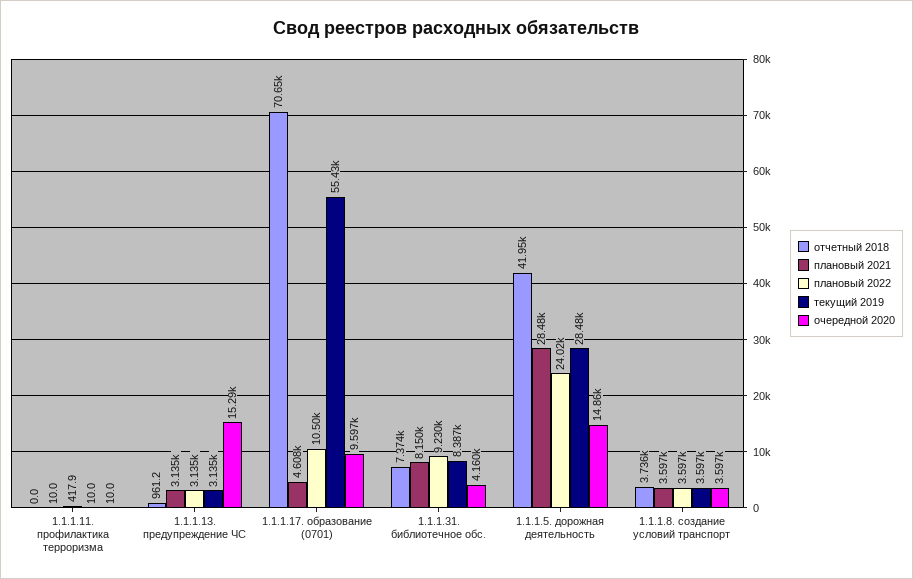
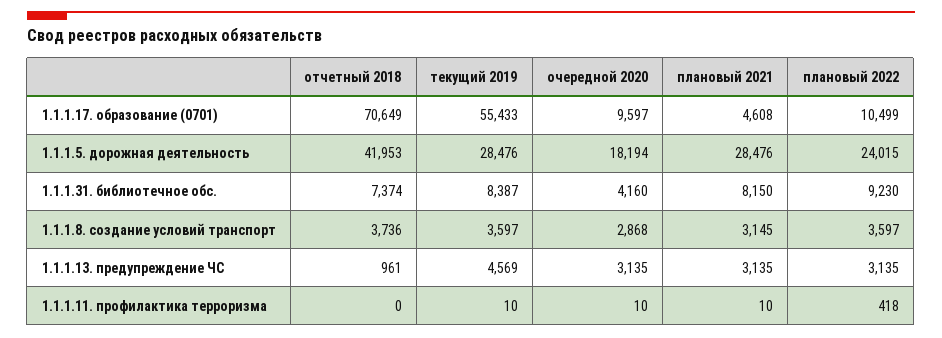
текущий 2019, 1.1.1.13. предупреждение ЧС: 3135 -> 4569
очередной 2020, 1.1.1.13. предупреждение ЧС: 15290 -> 3135
очередной 2020, 1.1.1.5. дорожная деятельность: 14860 -> 18194
плановый 2021, 1.1.1.8. создание условий транспорт: 3597 -> 3145
очередной 2020, 1.1.1.8. создание условий транспорт: 3597 -> 2868

